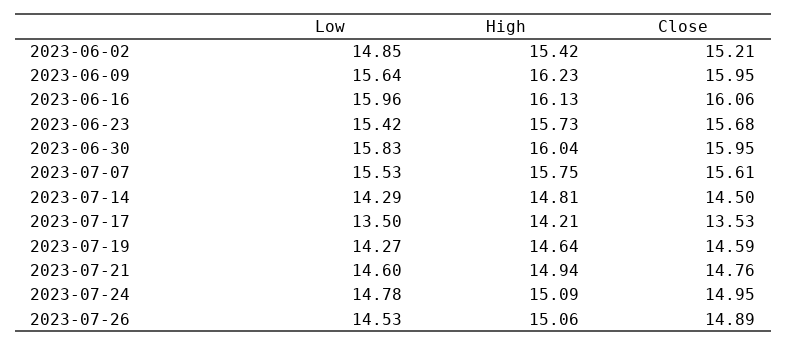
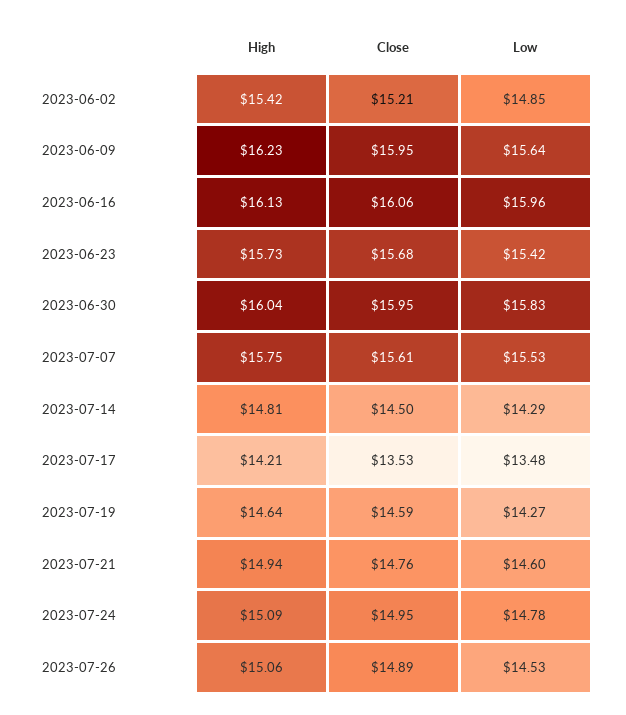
Low, 2023-07-17: 13.5 -> 13.48

